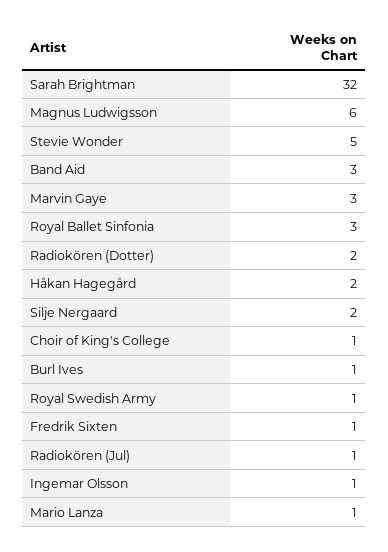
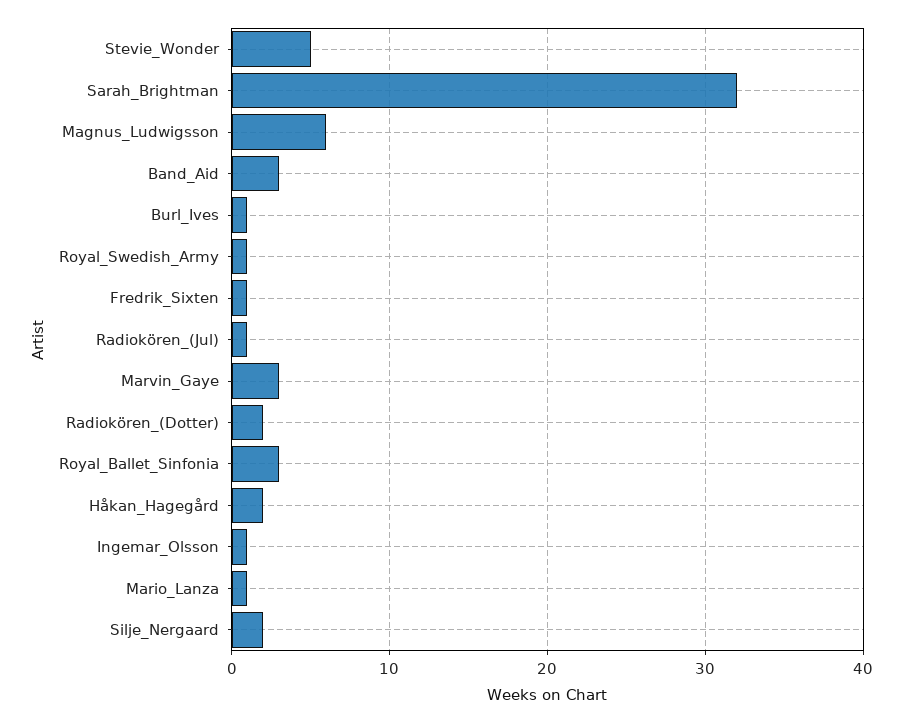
Choir of King's College: 1 -> none

